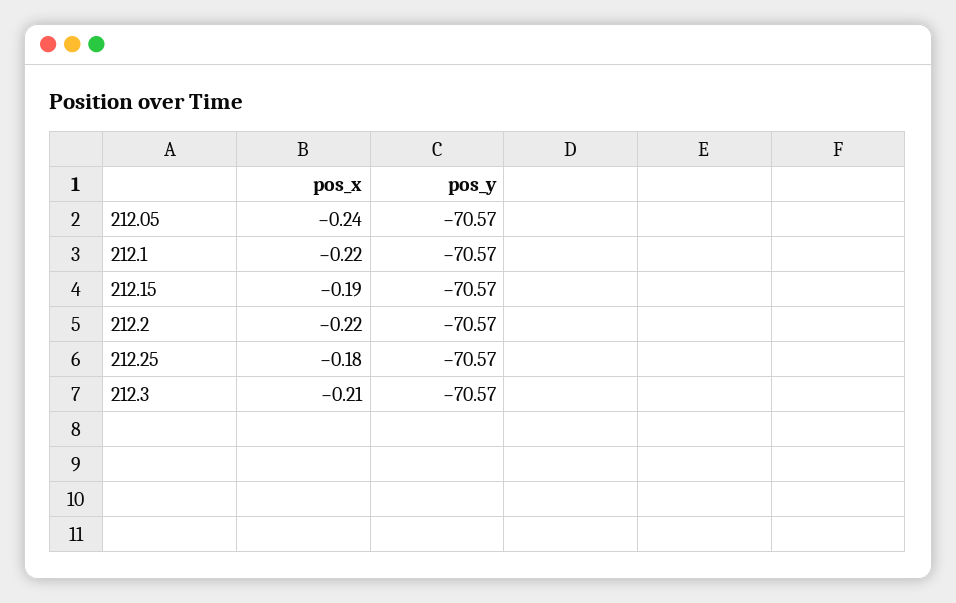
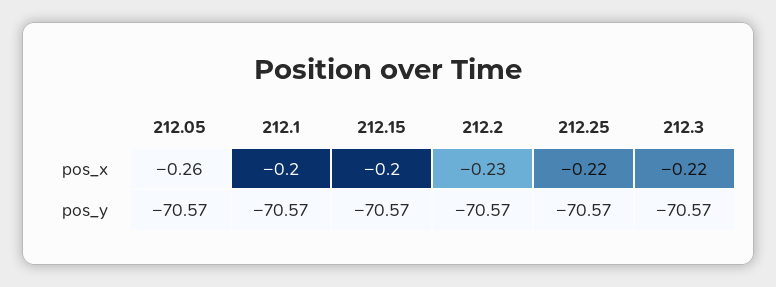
pos_x, 212.05: -0.24 -> -0.26
pos_x, 212.1: -0.22 -> -0.2
pos_x, 212.15: -0.19 -> -0.2
pos_x, 212.2: -0.22 -> -0.23
pos_x, 212.25: -0.18 -> -0.22
pos_x, 212.3: -0.21 -> -0.22

